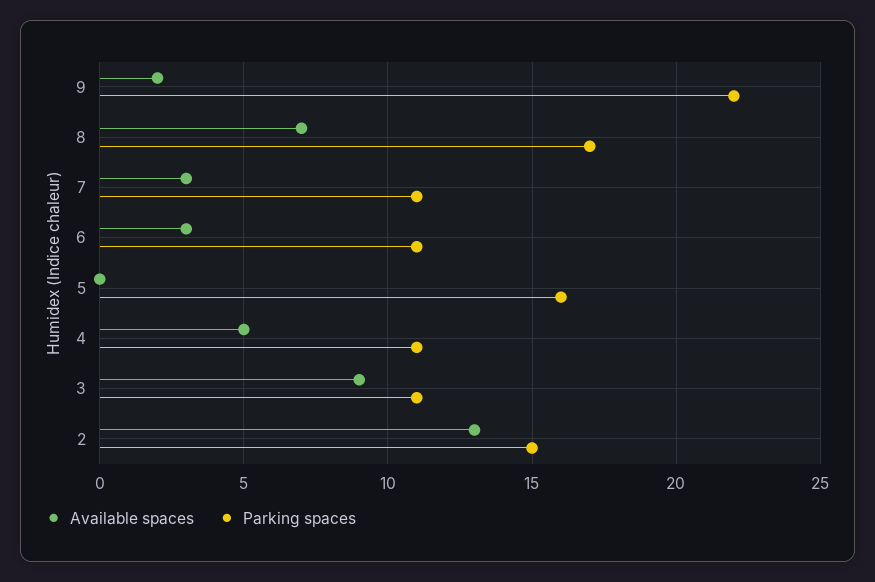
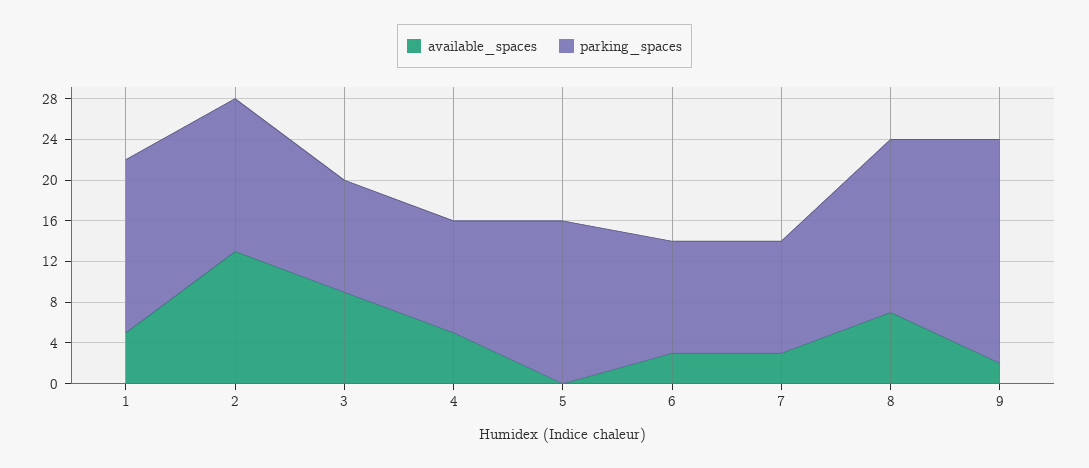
Available spaces, 1: none -> 5
Parking spaces, 1: none -> 17

